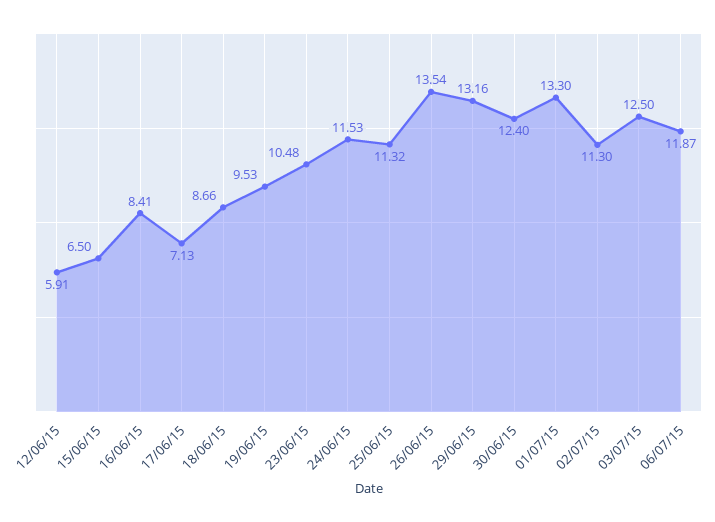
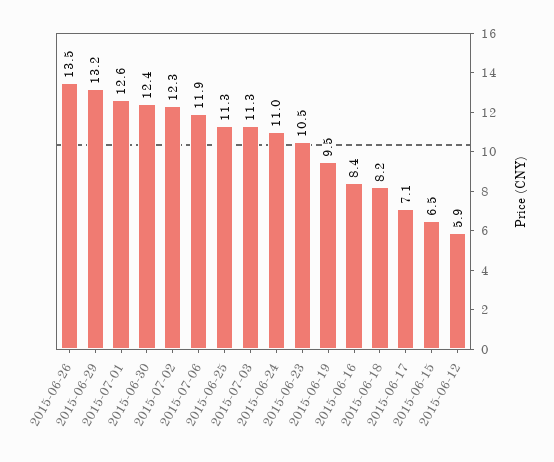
18/06/15: 8.66 -> 8.2
24/06/15: 11.53 -> 11
01/07/15: 13.3 -> 12.6
02/07/15: 11.3 -> 12.3
03/07/15: 12.5 -> 11.3

